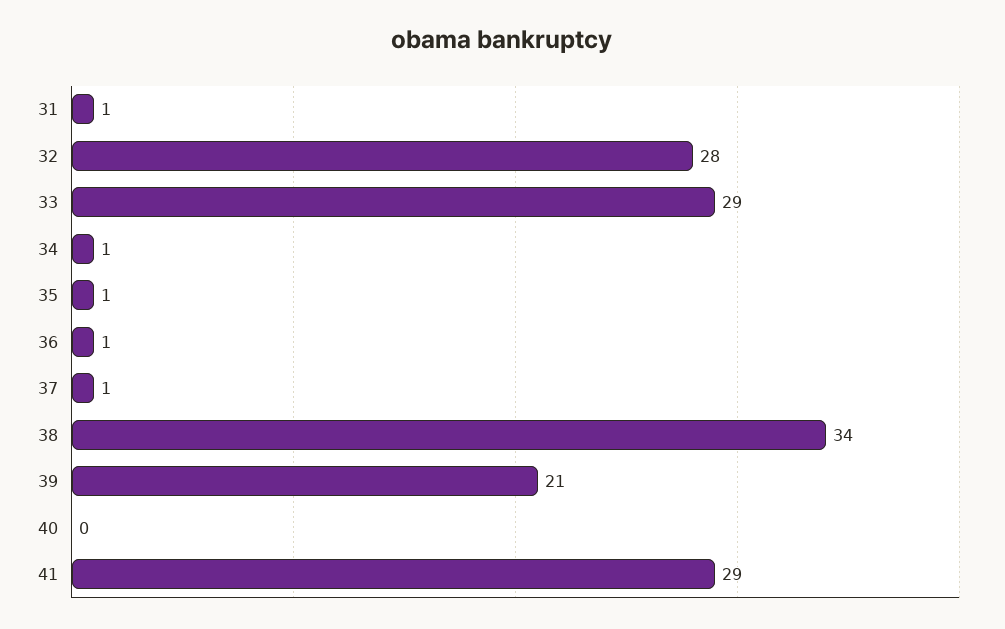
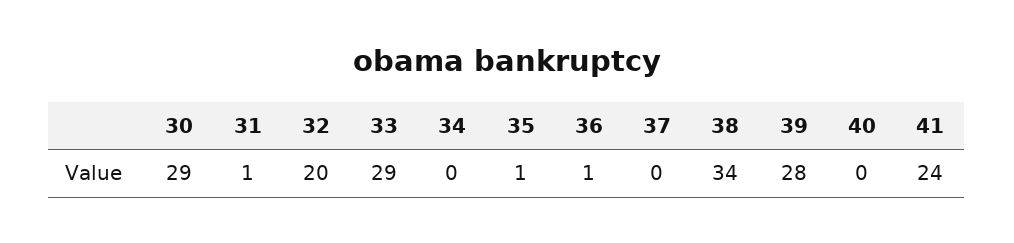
32: 28 -> 20
34: 1 -> 0
37: 1 -> 0
39: 21 -> 28
41: 29 -> 24
30: none -> 29

